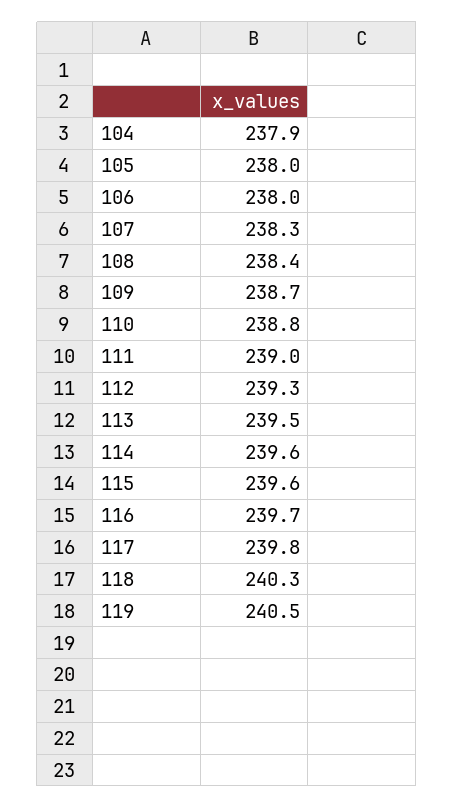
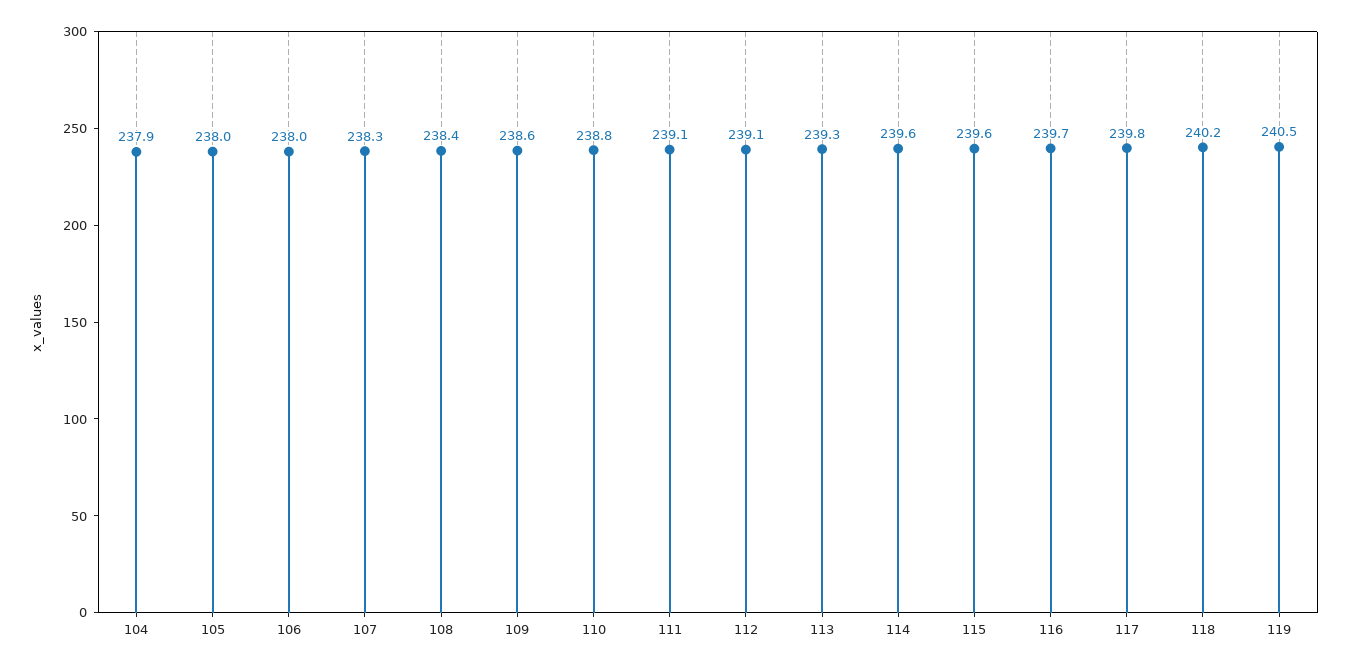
109: 238.7 -> 238.6
111: 239 -> 239.1
112: 239.3 -> 239.1
113: 239.5 -> 239.3
118: 240.3 -> 240.2

